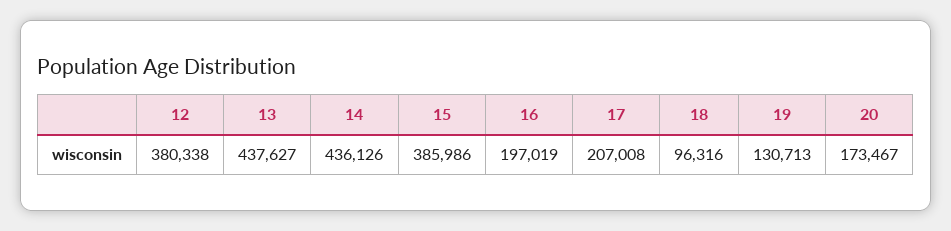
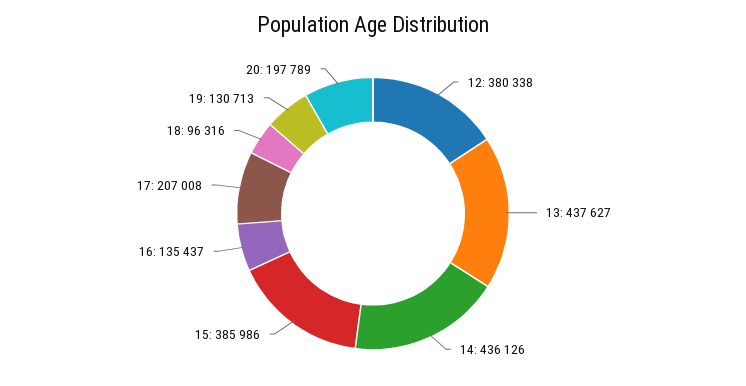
16: 197019 -> 135437
20: 173467 -> 197789

